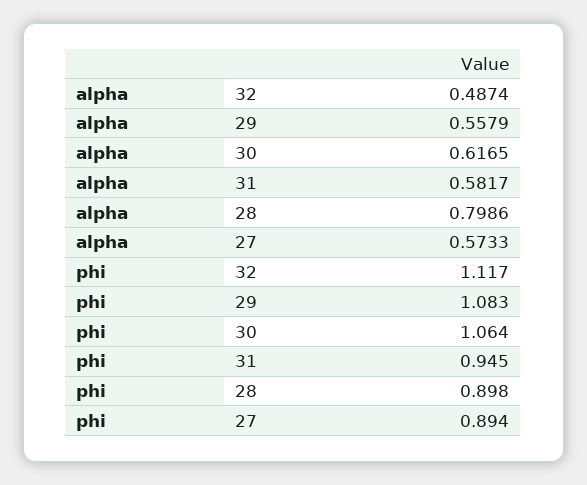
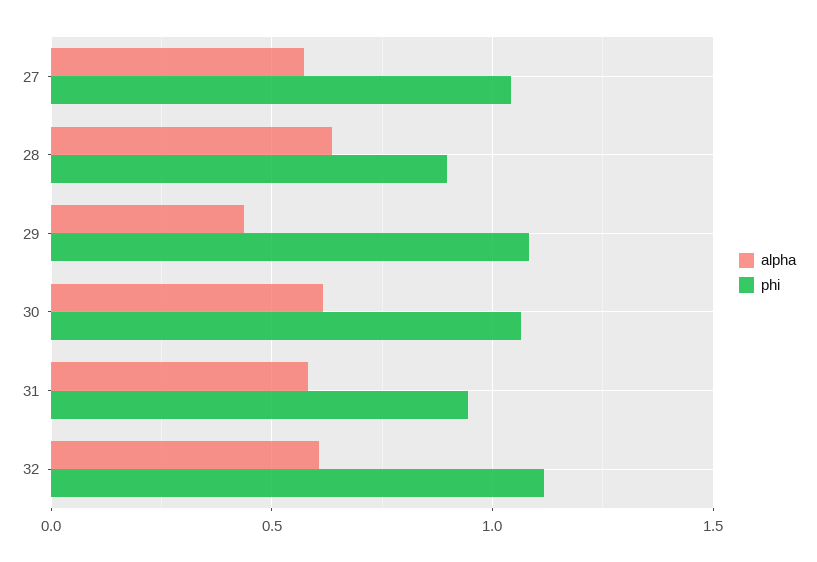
alpha, 32: 0.4874 -> 0.6
alpha, 29: 0.5579 -> 0.45
alpha, 28: 0.7986 -> 0.65
phi, 27: 0.894 -> 1.05

